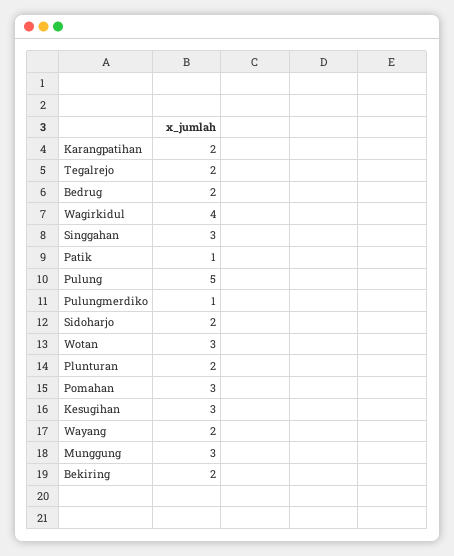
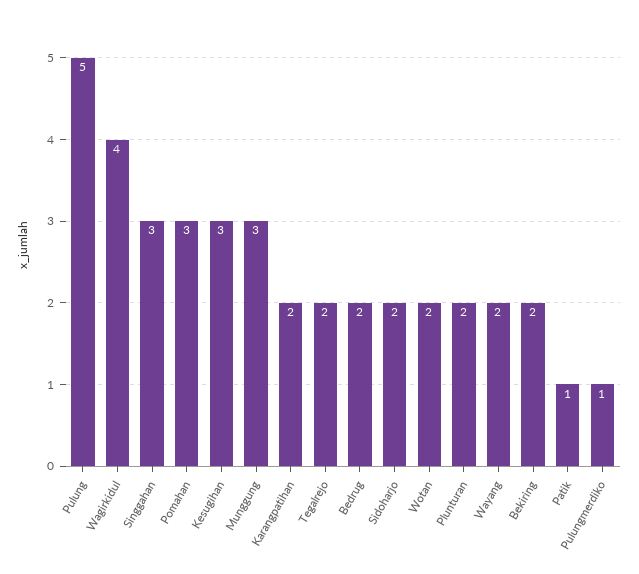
Wotan: 3 -> 2

